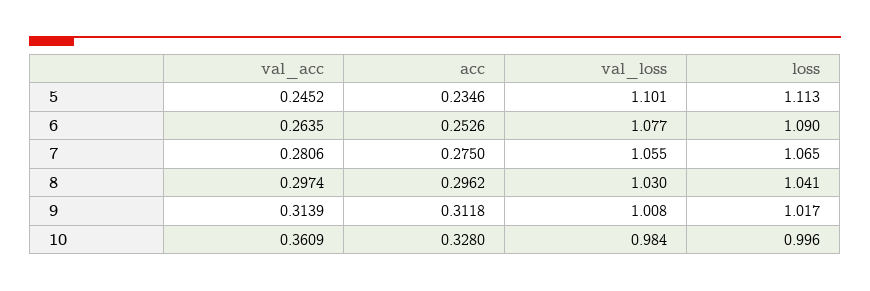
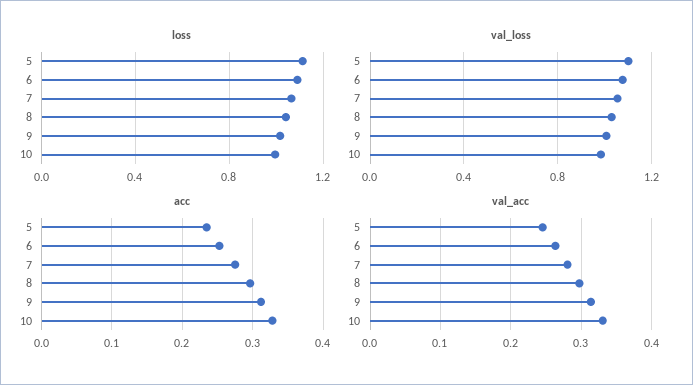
val_acc, 10: 0.3609 -> 0.33

